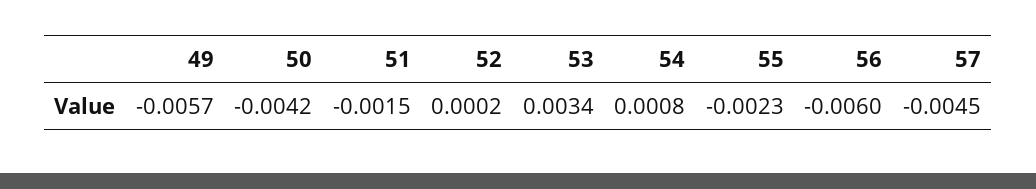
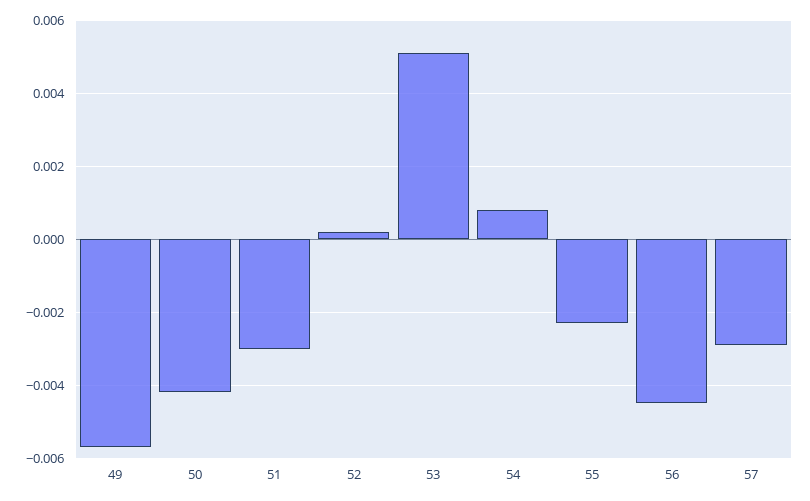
51: -0.0015 -> -0.003
53: 0.0034 -> 0.005
56: -0.006 -> -0.0045
57: -0.0045 -> -0.003

